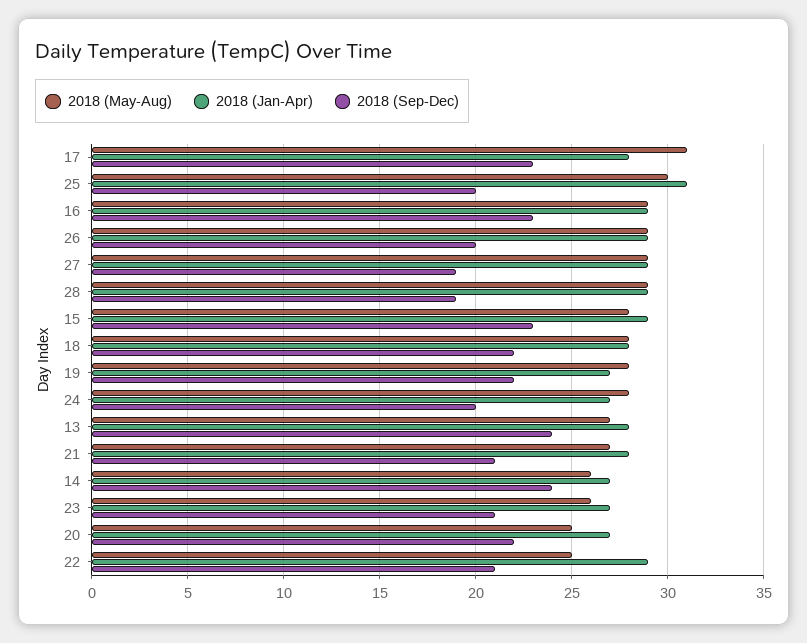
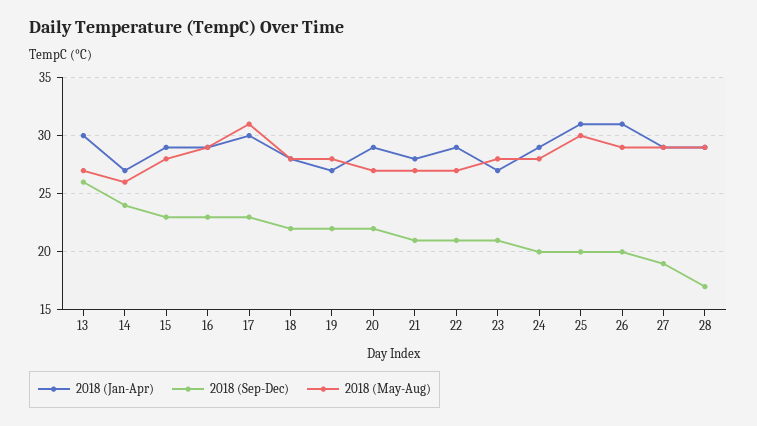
2018 (Jan-Apr), 17: 28 -> 30
2018 (Jan-Apr), 26: 29 -> 31
2018 (Sep-Dec), 28: 19 -> 17
2018 (Jan-Apr), 24: 27 -> 29
2018 (Jan-Apr), 13: 28 -> 30
2018 (Sep-Dec), 13: 24 -> 26
2018 (May-Aug), 23: 26 -> 28
2018 (May-Aug), 20: 25 -> 27
2018 (Jan-Apr), 20: 27 -> 29
2018 (May-Aug), 22: 25 -> 27

